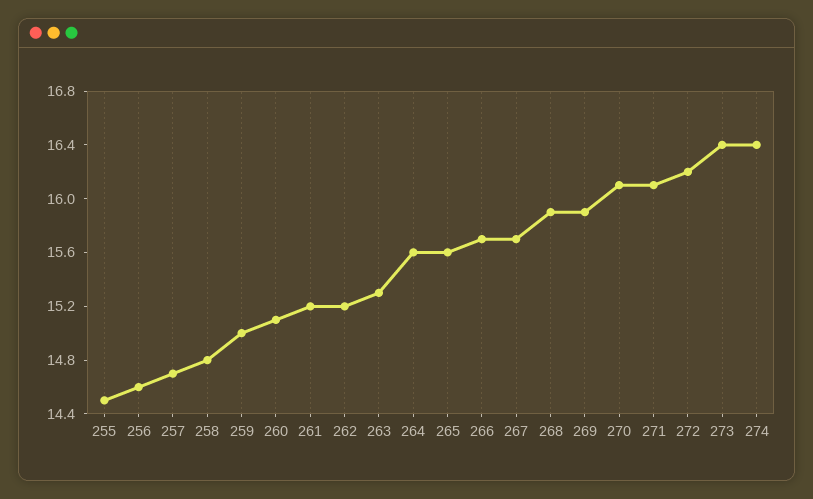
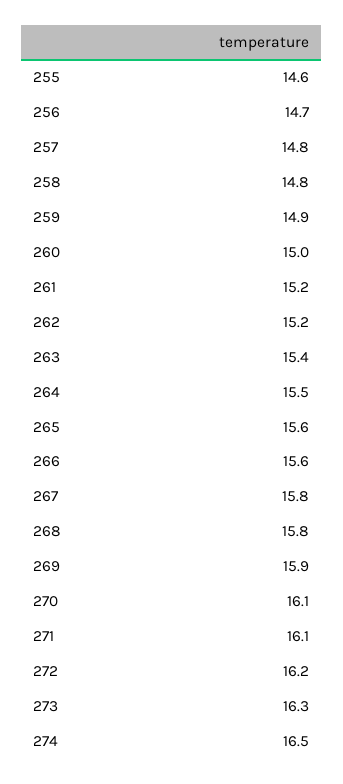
255: 14.5 -> 14.6
256: 14.6 -> 14.7
257: 14.7 -> 14.8
259: 15 -> 14.9
260: 15.1 -> 15
263: 15.3 -> 15.4
264: 15.6 -> 15.5
266: 15.7 -> 15.6
267: 15.7 -> 15.8
268: 15.9 -> 15.8
273: 16.4 -> 16.3
274: 16.4 -> 16.5

